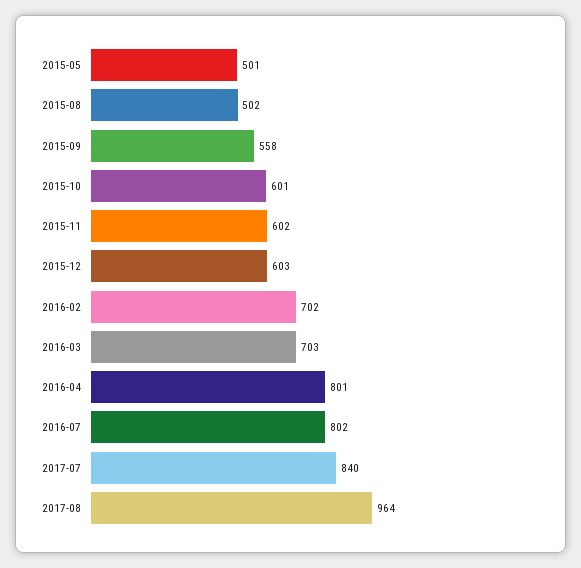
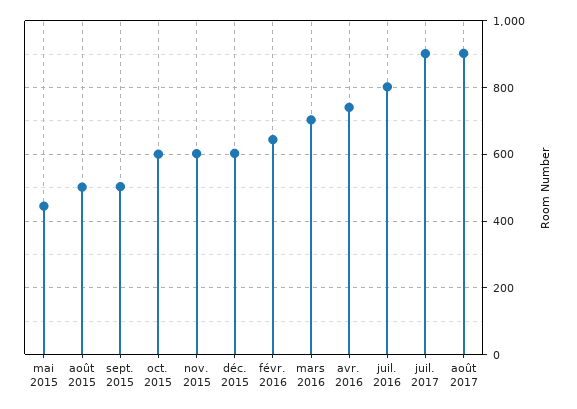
2015-05: 501 -> 440
2015-09: 558 -> 500
2016-02: 702 -> 640
2016-04: 801 -> 740
2017-07: 840 -> 900
2017-08: 964 -> 900

